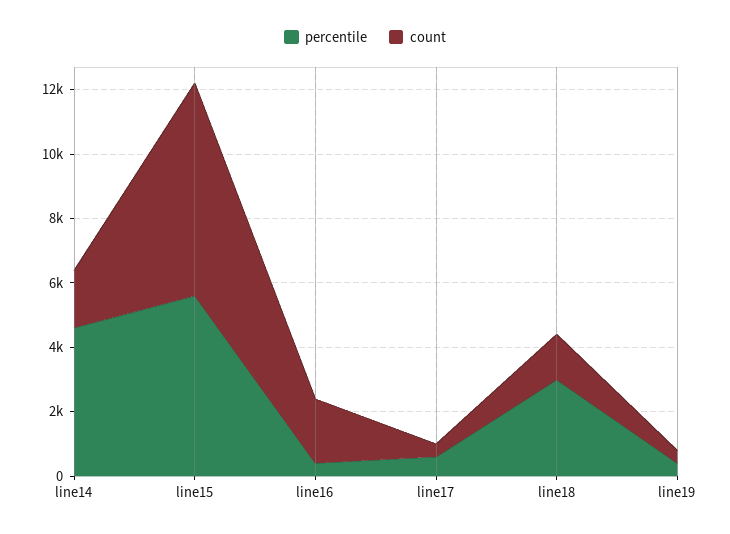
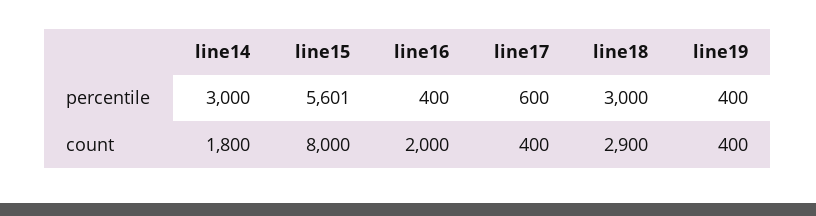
percentile, line14: 4500 -> 3000
count, line15: 6500 -> 8000
count, line18: 1500 -> 2900

